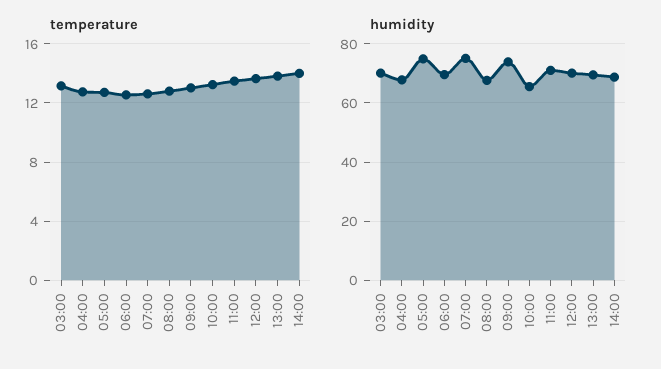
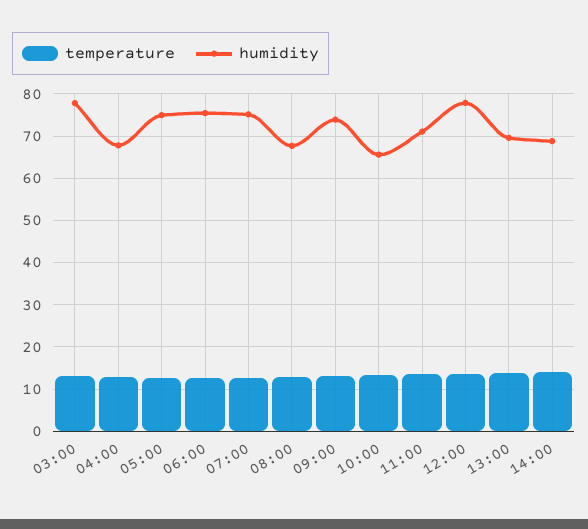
humidity, 03:00: 70 -> 78
humidity, 06:00: 70 -> 76
humidity, 12:00: 70 -> 78

